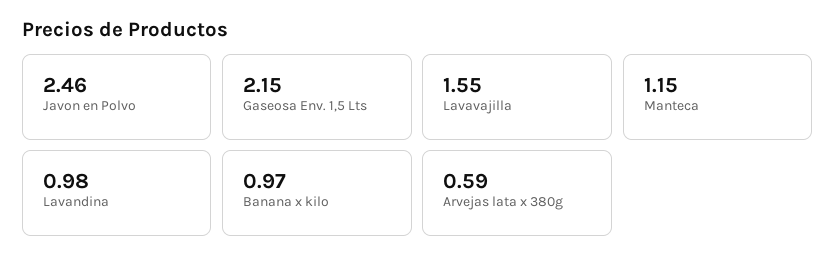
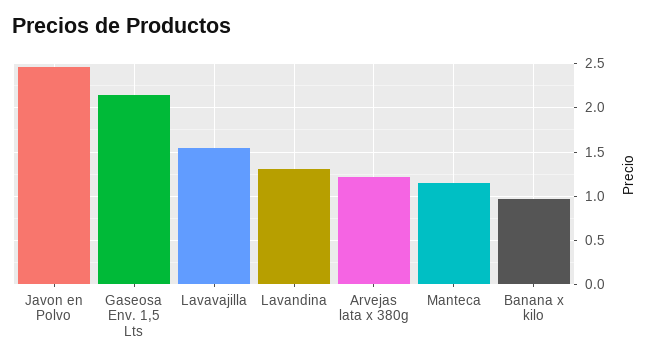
Lavandina: 0.98 -> 1.3
Arvejas lata x 380g: 0.59 -> 1.2

